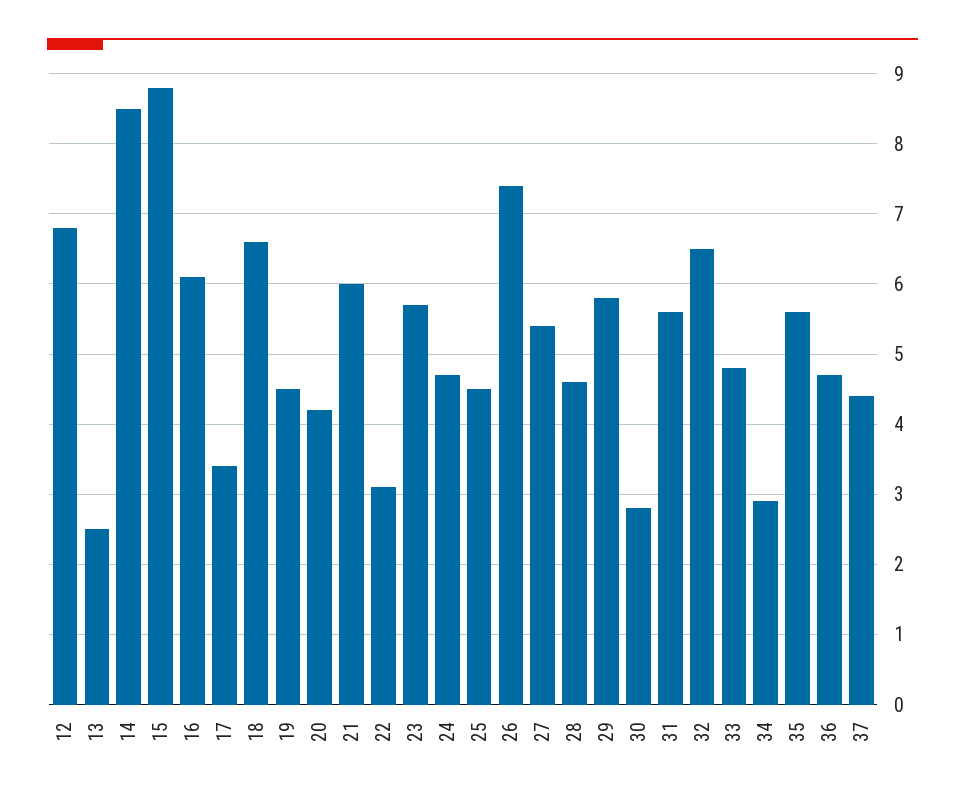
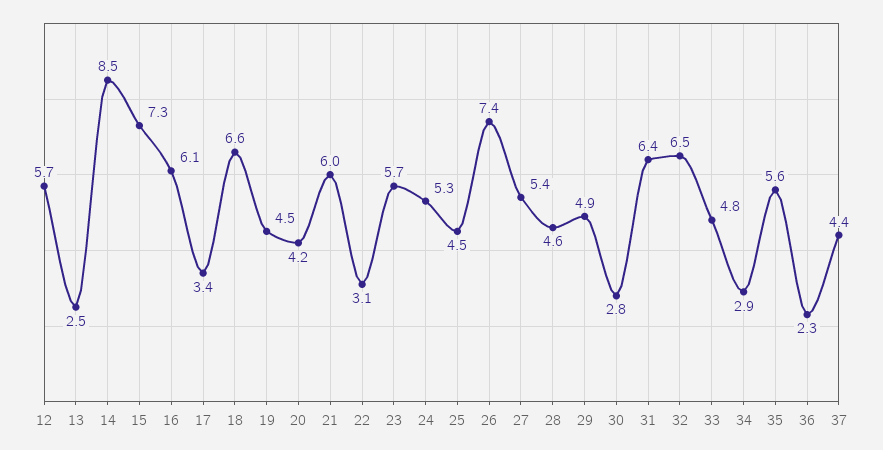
12: 6.8 -> 5.7
15: 8.8 -> 7.3
24: 4.7 -> 5.3
29: 5.8 -> 4.9
31: 5.6 -> 6.4
36: 4.7 -> 2.3

